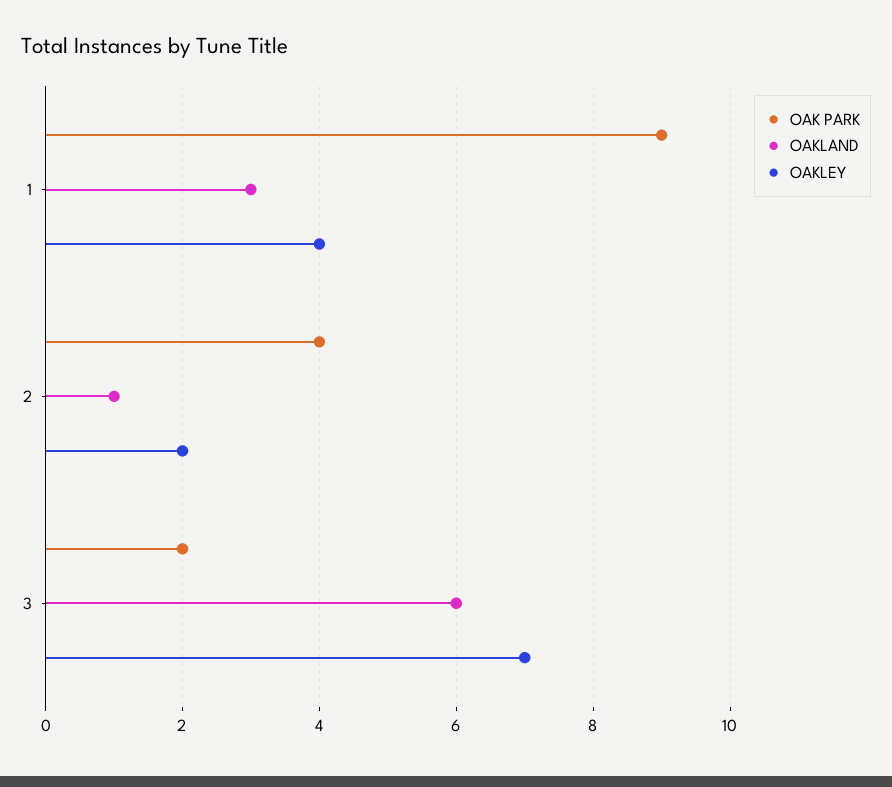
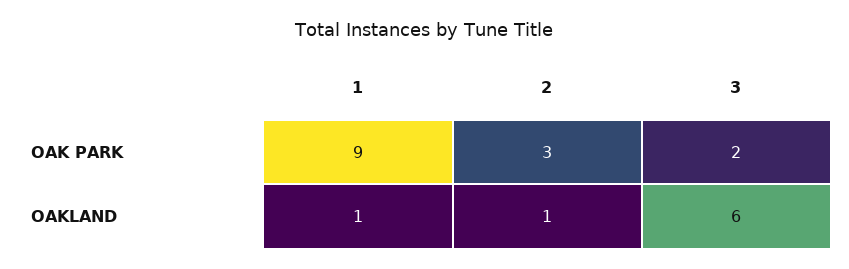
OAKLAND, 1: 3 -> 1
OAKLEY, 1: 4 -> none
OAK PARK, 2: 4 -> 3
OAKLEY, 2: 2 -> none
OAKLEY, 3: 7 -> none

